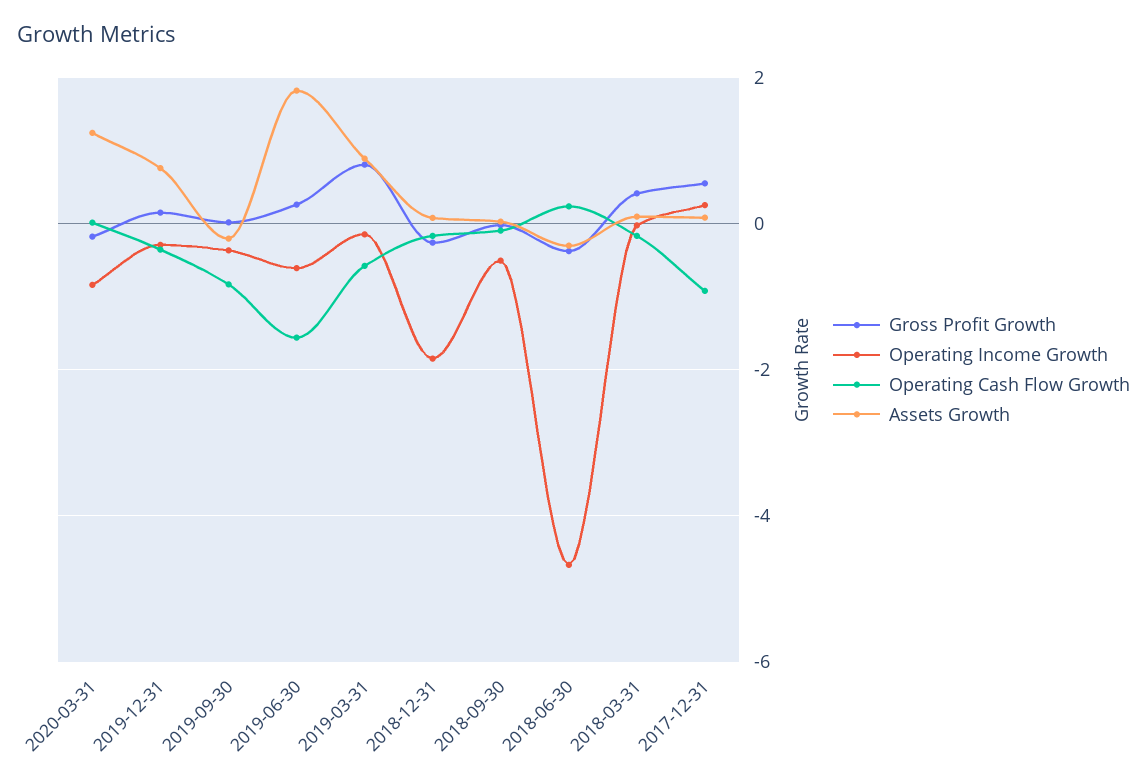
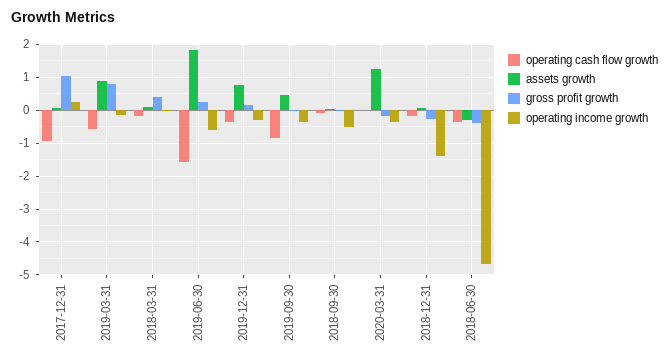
Operating Income Growth, 2020-03-31: -0.8 -> -0.4
Assets Growth, 2019-09-30: -0.2 -> 0.4
Operating Income Growth, 2018-12-31: -1.8 -> -1.4
Operating Cash Flow Growth, 2018-06-30: 0.2 -> -0.4
Gross Profit Growth, 2017-12-31: 0.6 -> 1

